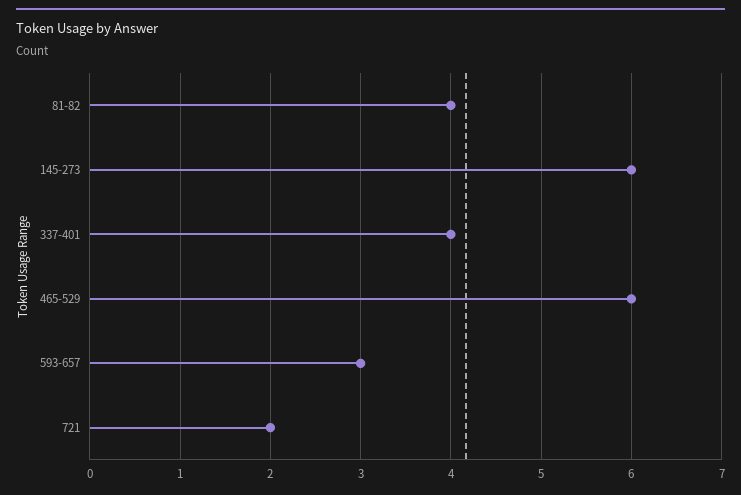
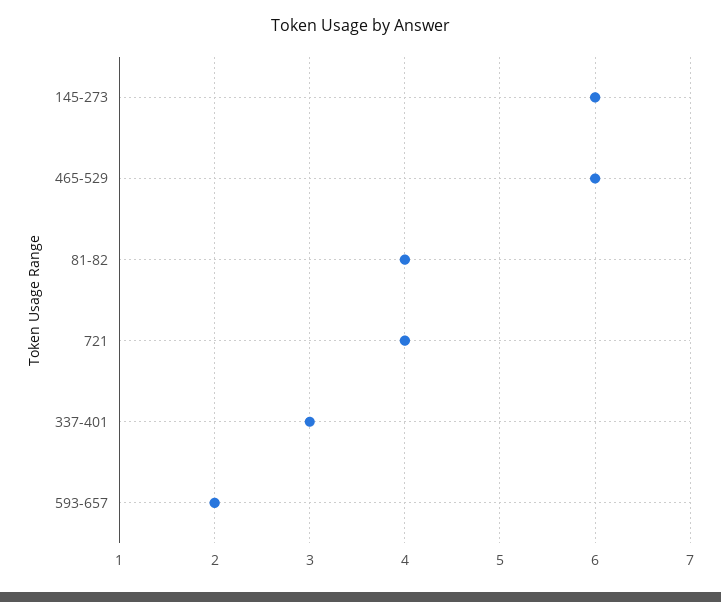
337-401: 4 -> 3
593-657: 3 -> 2
721: 2 -> 4

